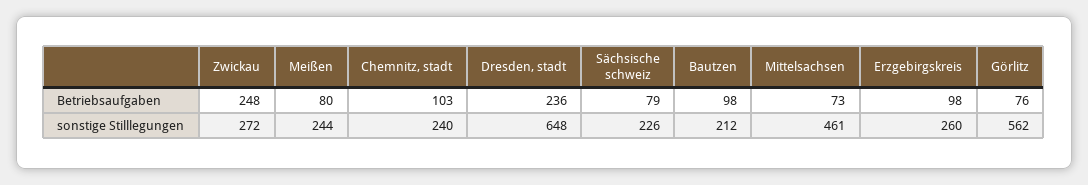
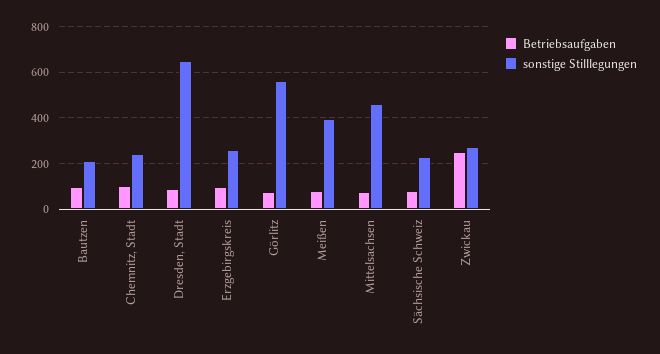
Betriebsaufgaben, Dresden, stadt: 236 -> 100
sonstige Stilllegungen, Meißen: 244 -> 400

